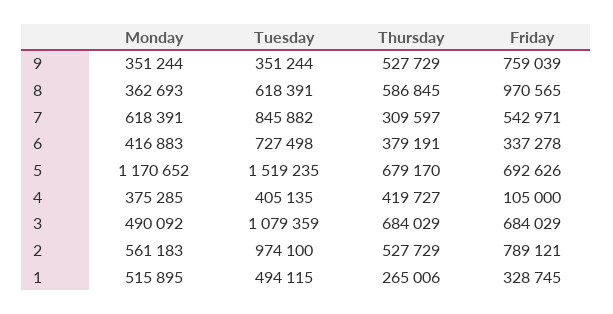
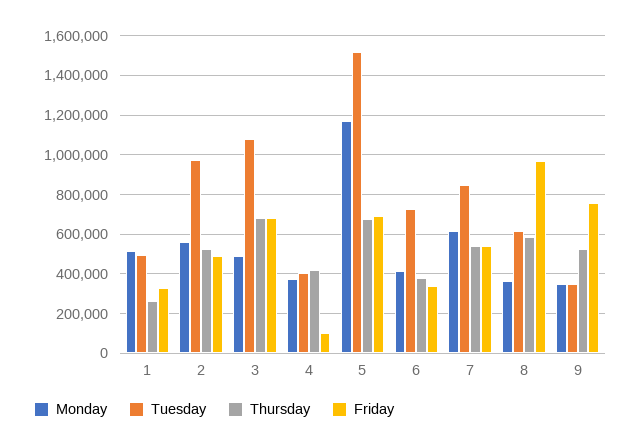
Thursday, 7: 309597 -> 550000
Friday, 2: 789121 -> 500000

